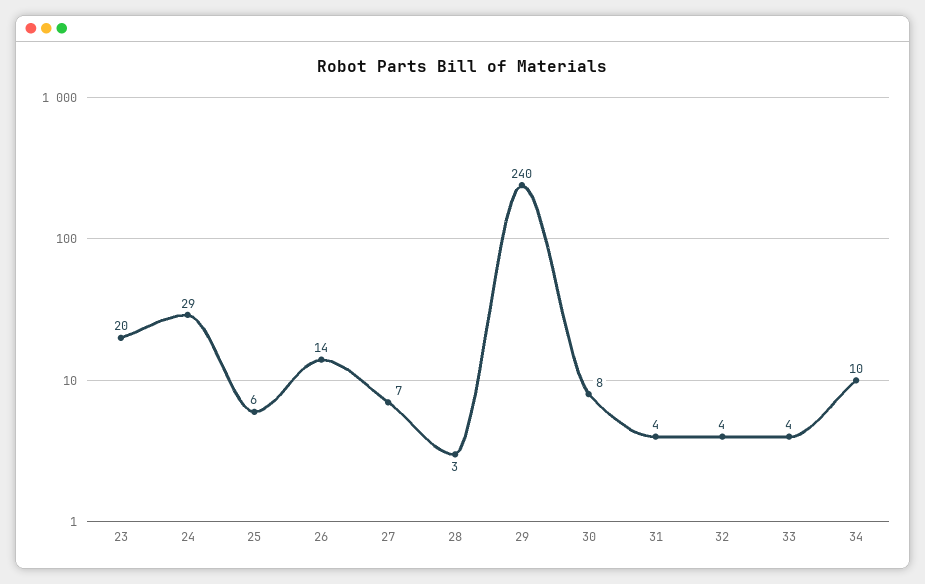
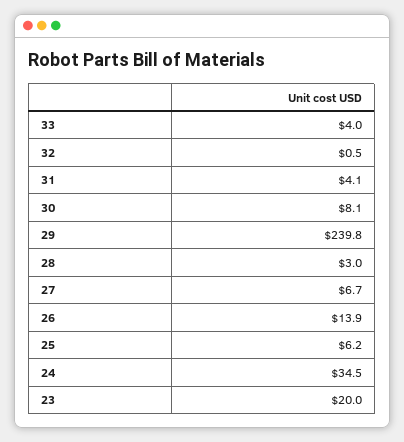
24: 29 -> 34.5
32: 4 -> 0.5
34: 10 -> none

